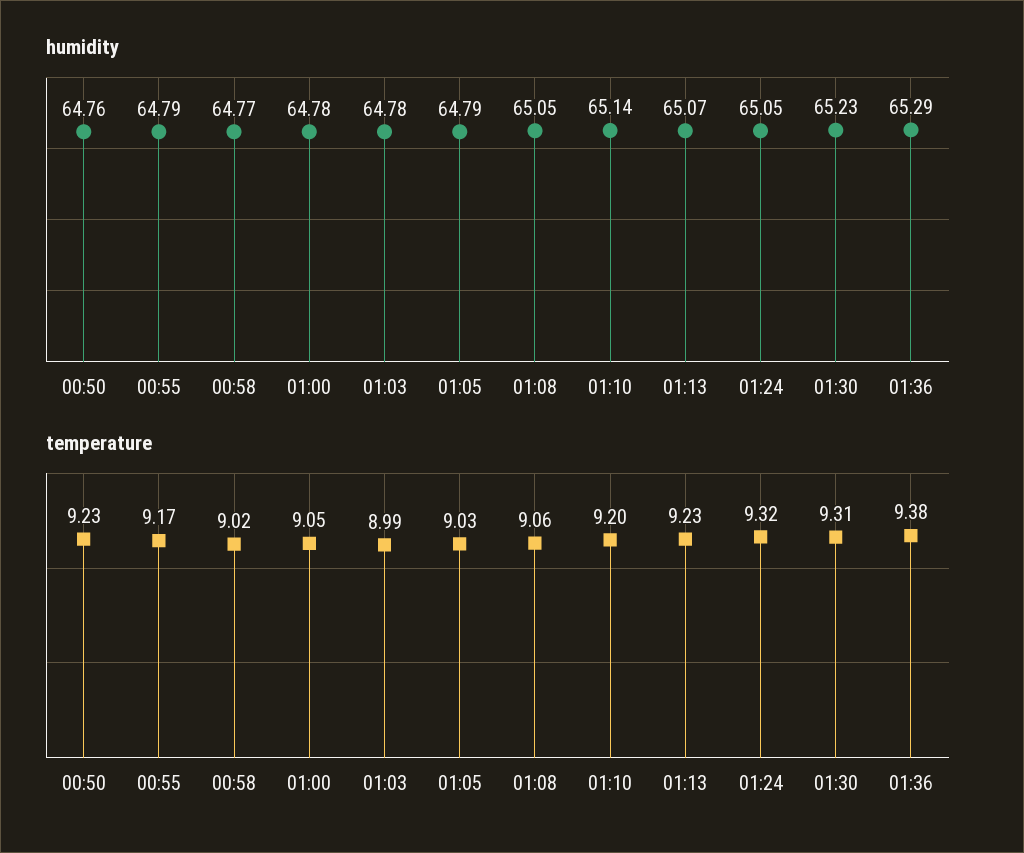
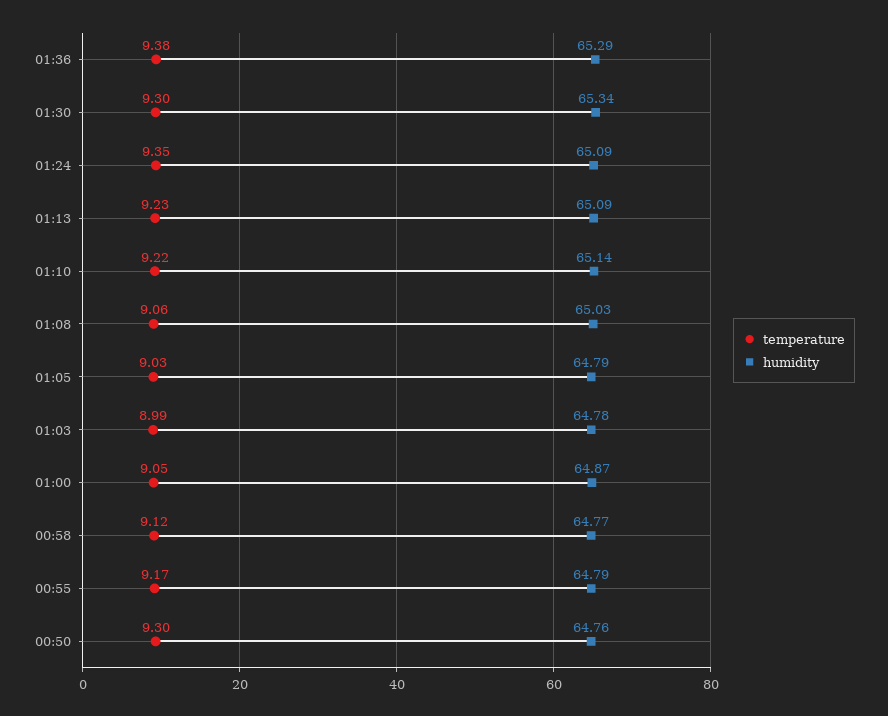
humidity, 01:00: 64.78 -> 64.87
humidity, 01:08: 65.05 -> 65.03
humidity, 01:13: 65.07 -> 65.09
humidity, 01:24: 65.05 -> 65.09
humidity, 01:30: 65.23 -> 65.34
temperature, 00:50: 9.23 -> 9.3
temperature, 00:58: 9.02 -> 9.12
temperature, 01:10: 9.2 -> 9.22
temperature, 01:24: 9.32 -> 9.35
temperature, 01:30: 9.31 -> 9.3

